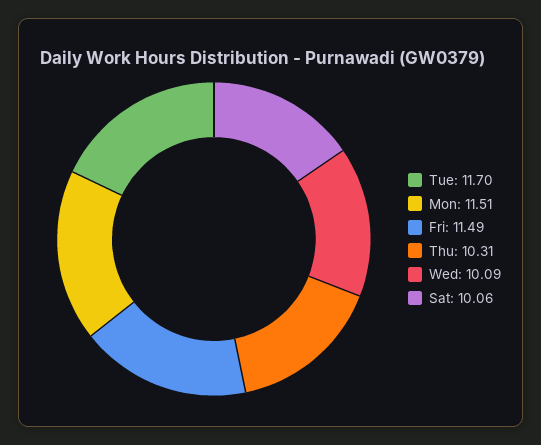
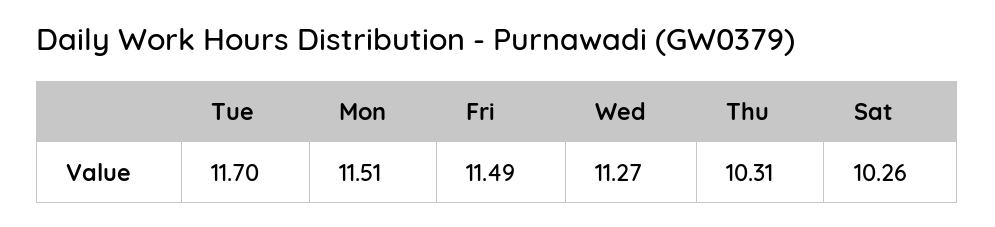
Wed: 10.09 -> 11.27
Sat: 10.06 -> 10.26

